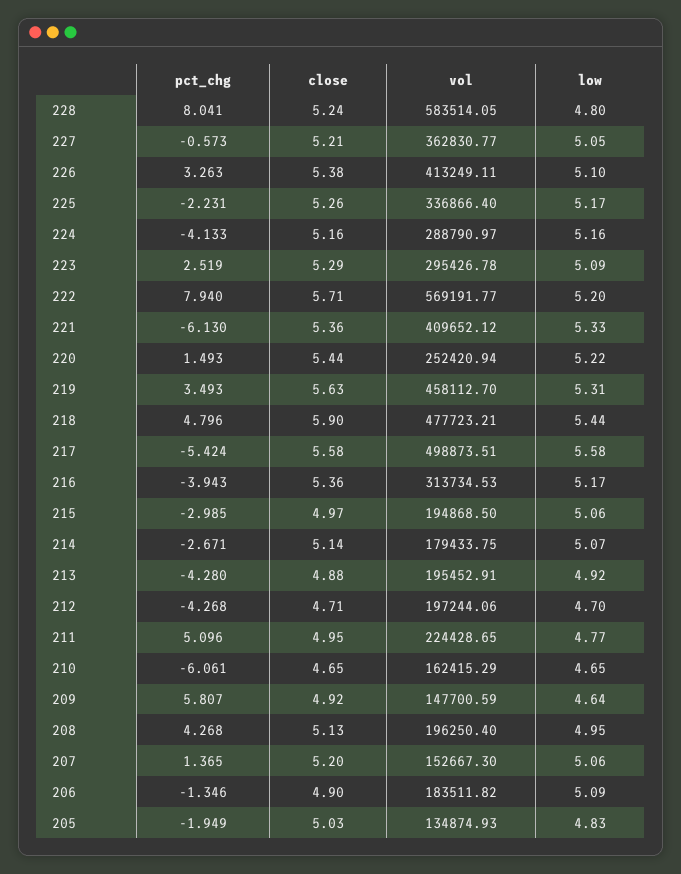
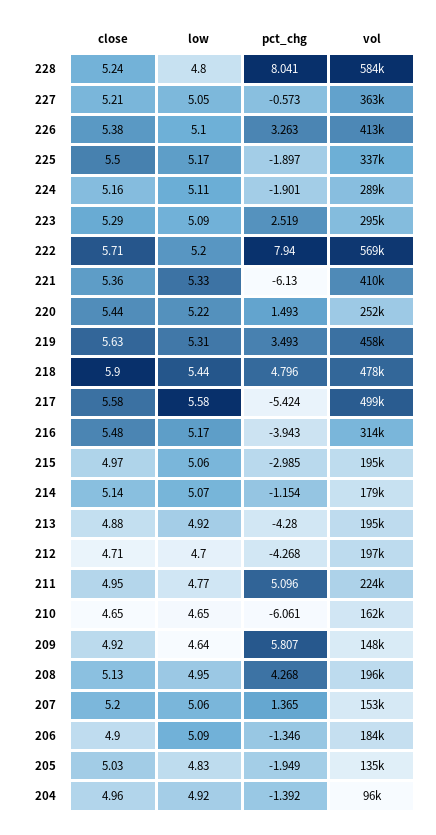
pct_chg, 225: -2.231 -> -1.897
close, 225: 5.26 -> 5.5
pct_chg, 224: -4.133 -> -1.901
low, 224: 5.16 -> 5.11
close, 216: 5.36 -> 5.48
pct_chg, 214: -2.671 -> -1.154
close, 204: none -> 4.96
low, 204: none -> 4.92
pct_chg, 204: none -> -1.392
vol, 204: none -> 96000

